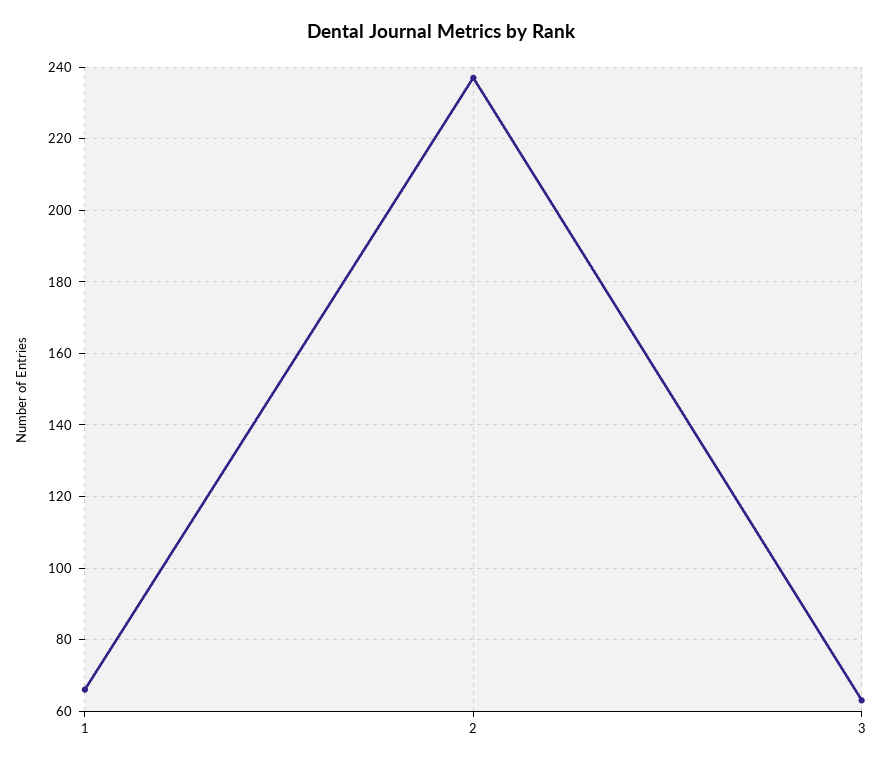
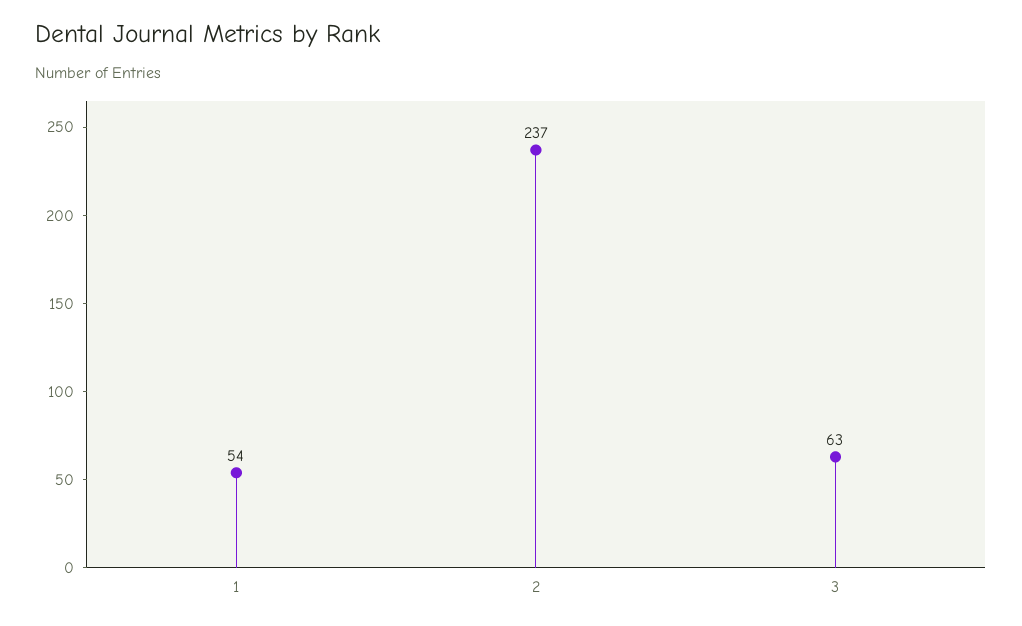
1: 65 -> 54

